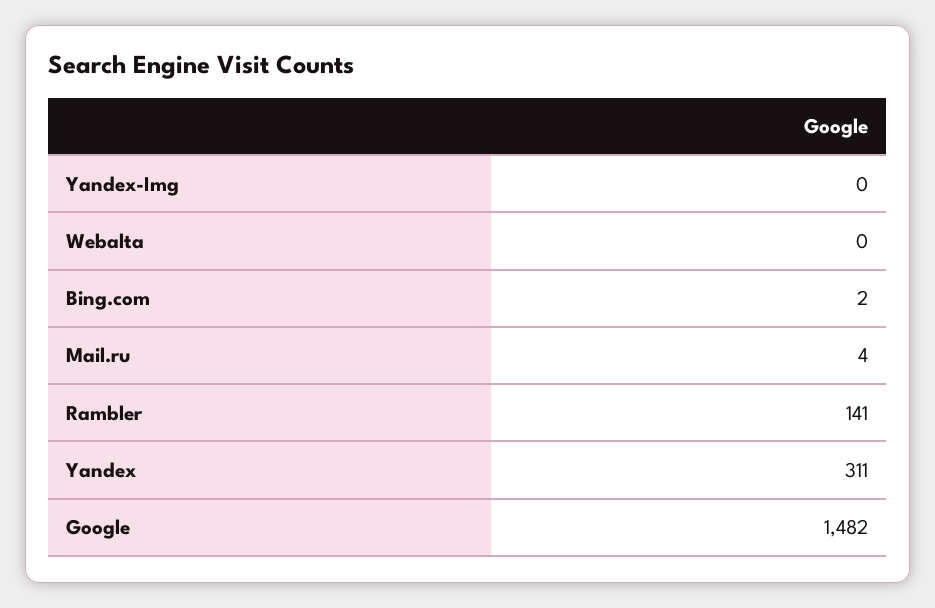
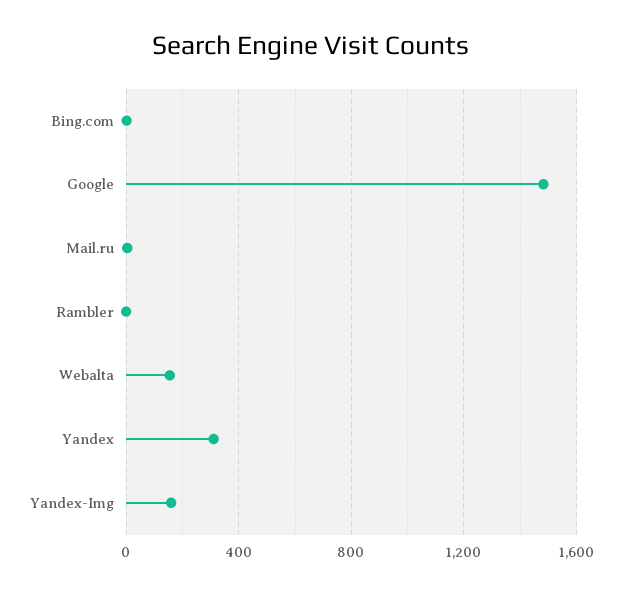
Yandex-Img: 0 -> 150
Webalta: 0 -> 150
Rambler: 141 -> 0

